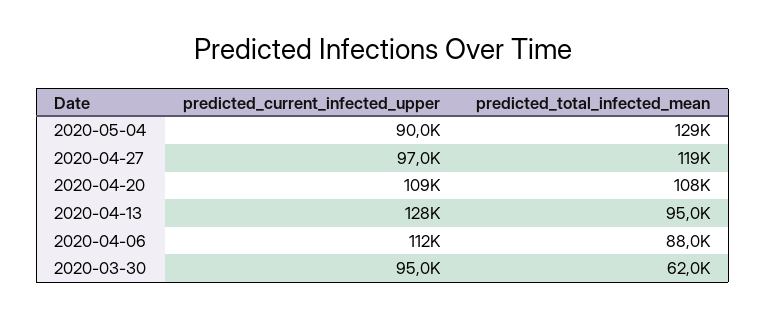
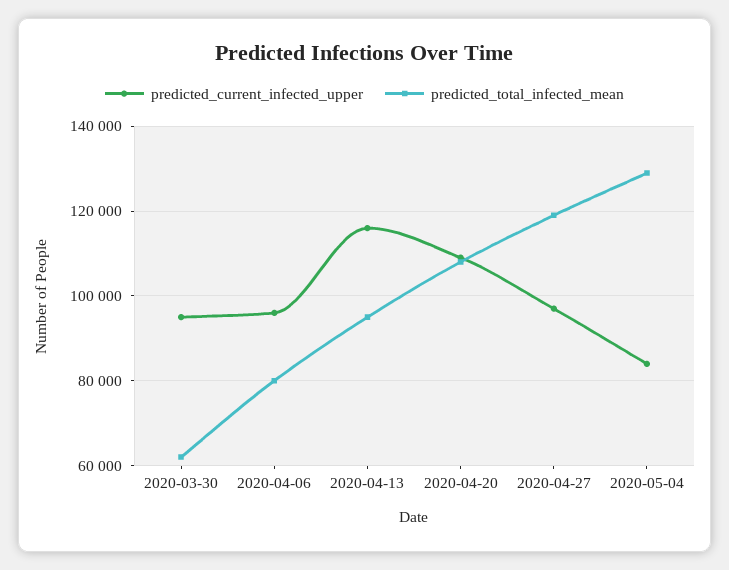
predicted_current_infected_upper, 2020-05-04: 90000 -> 84000
predicted_current_infected_upper, 2020-04-13: 128000 -> 116000
predicted_current_infected_upper, 2020-04-06: 112000 -> 96000
predicted_total_infected_mean, 2020-04-06: 88000 -> 80000

